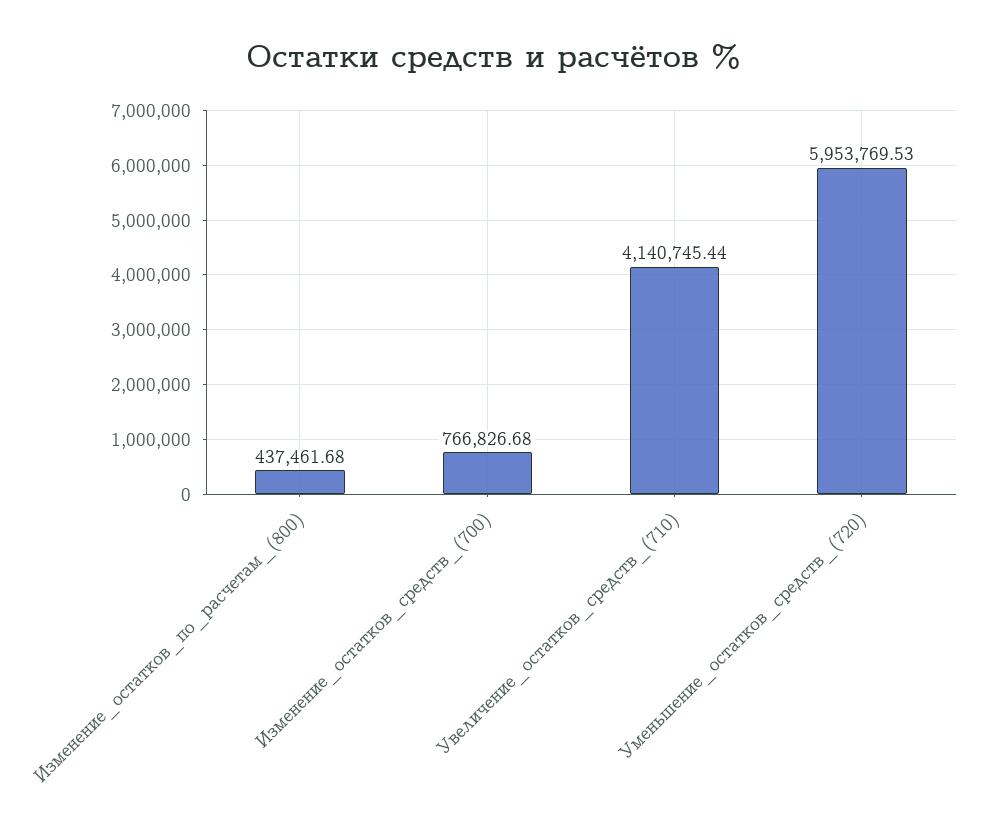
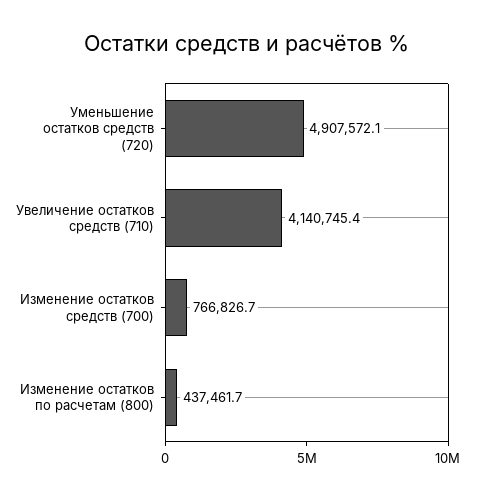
Уменьшение_остатков_средств_(720): 5953769.53 -> 4907572.1

